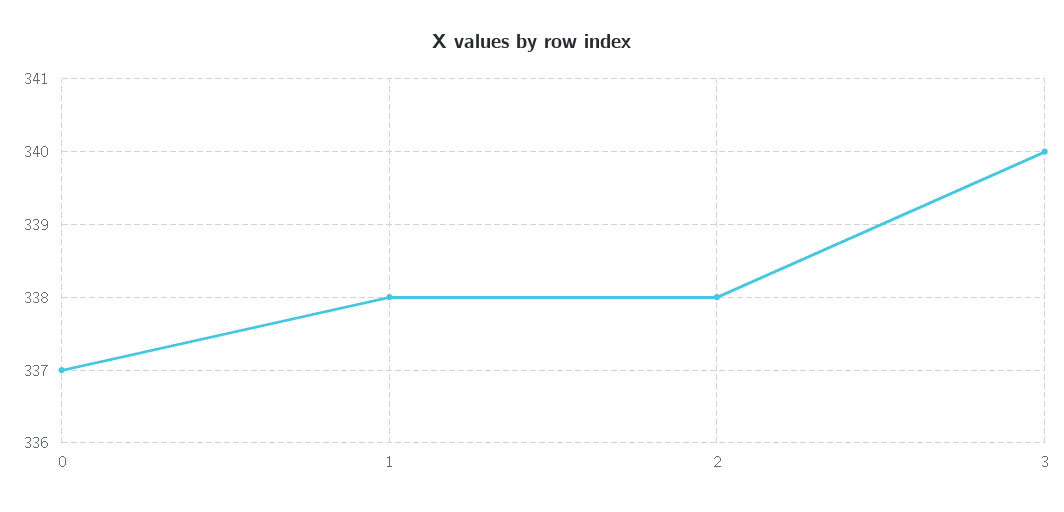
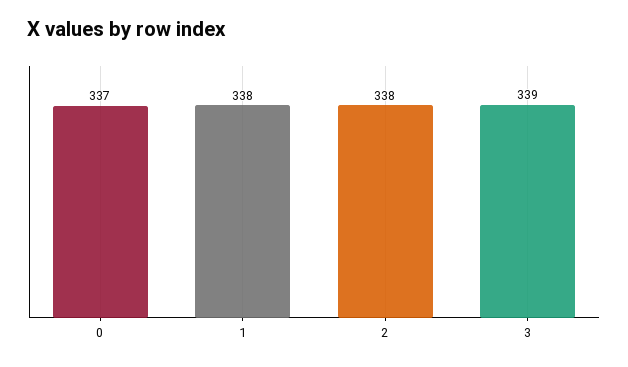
3: 340 -> 339

